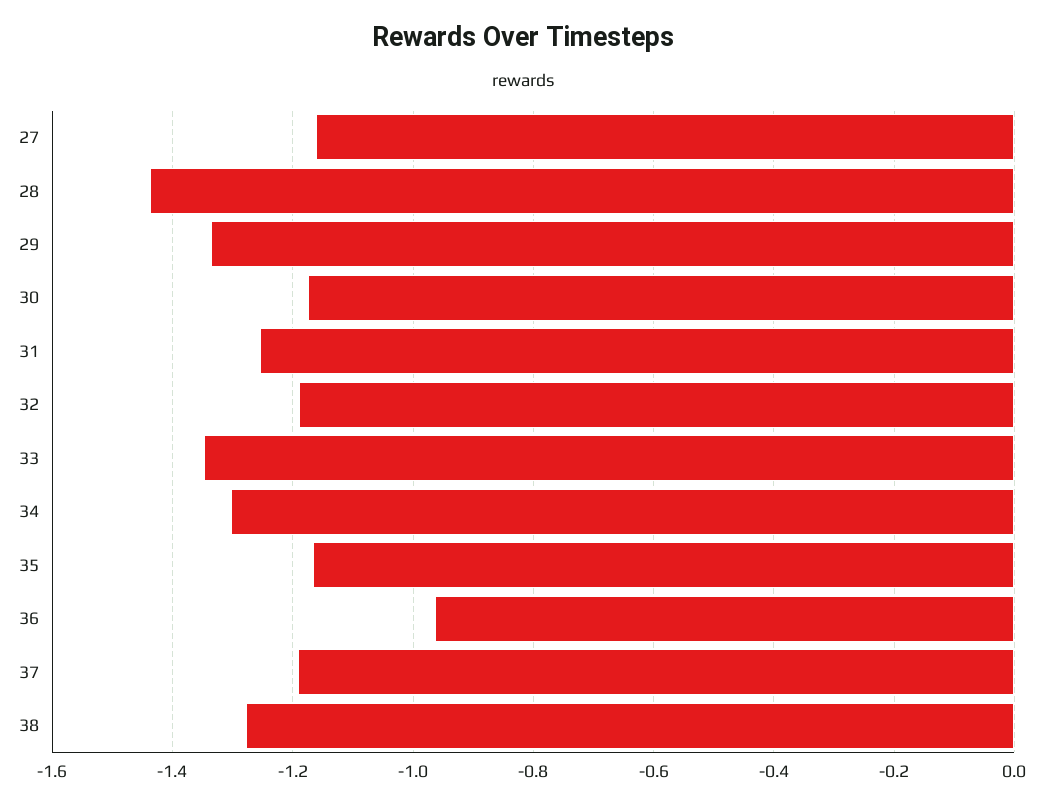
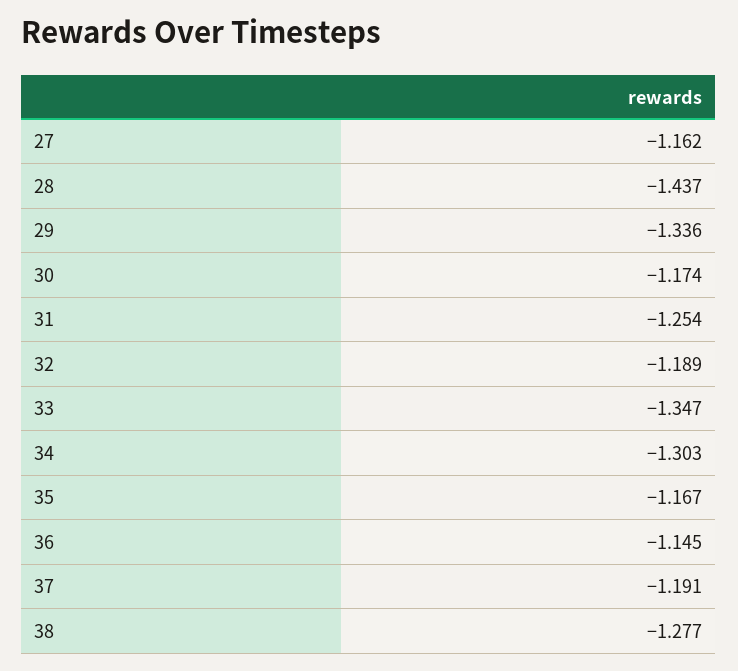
36: -0.96 -> -1.145

